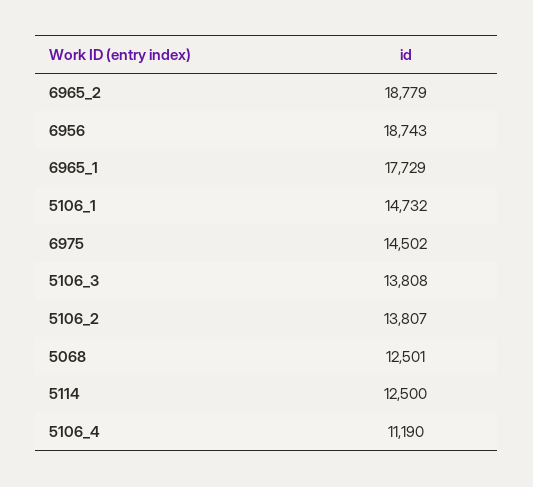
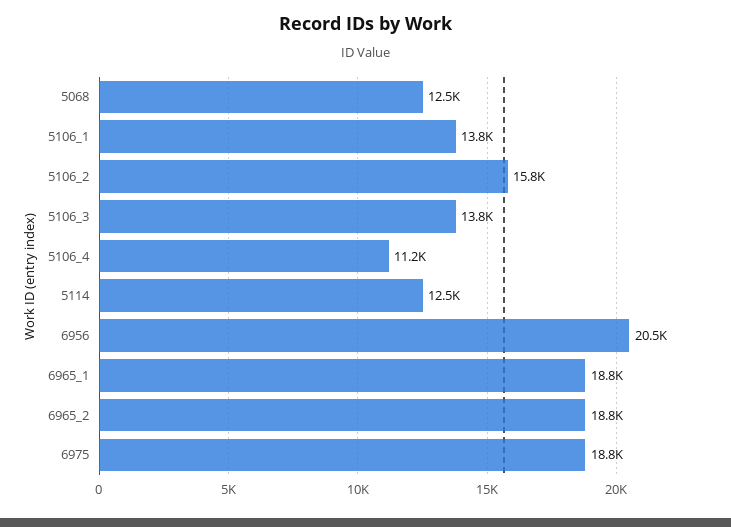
6956: 18743 -> 20500
6965_1: 17729 -> 18800
5106_1: 14732 -> 13800
6975: 14502 -> 18800
5106_2: 13807 -> 15800

